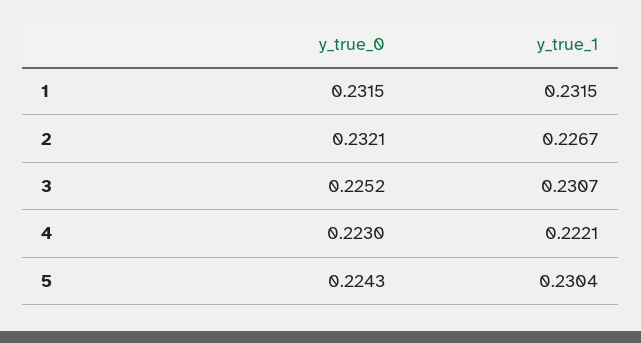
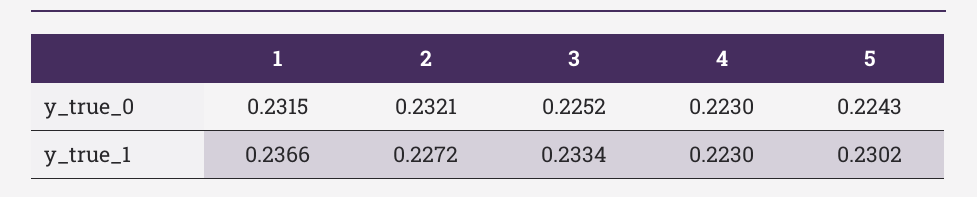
y_true_1, 1: 0.2315 -> 0.2366
y_true_1, 2: 0.2267 -> 0.2272
y_true_1, 3: 0.2307 -> 0.2334
y_true_1, 4: 0.2221 -> 0.223
y_true_1, 5: 0.2304 -> 0.2302

